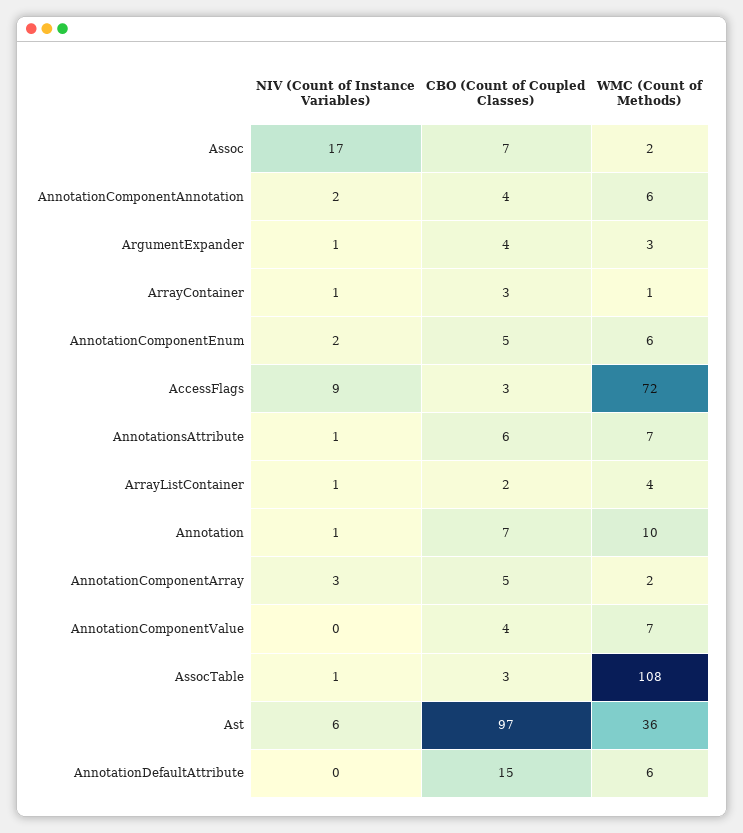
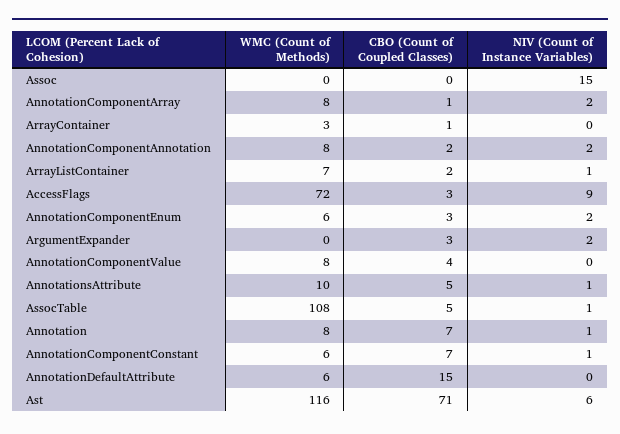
NIV (Count of Instance Variables), Assoc: 17 -> 15
CBO (Count of Coupled Classes), Assoc: 7 -> 0
WMC (Count of Methods), Assoc: 2 -> 0
CBO (Count of Coupled Classes), AnnotationComponentAnnotation: 4 -> 2
WMC (Count of Methods), AnnotationComponentAnnotation: 6 -> 8
NIV (Count of Instance Variables), ArgumentExpander: 1 -> 2
CBO (Count of Coupled Classes), ArgumentExpander: 4 -> 3
WMC (Count of Methods), ArgumentExpander: 3 -> 0
NIV (Count of Instance Variables), ArrayContainer: 1 -> 0
CBO (Count of Coupled Classes), ArrayContainer: 3 -> 1
WMC (Count of Methods), ArrayContainer: 1 -> 3
CBO (Count of Coupled Classes), AnnotationComponentEnum: 5 -> 3
CBO (Count of Coupled Classes), AnnotationsAttribute: 6 -> 5
WMC (Count of Methods), AnnotationsAttribute: 7 -> 10
WMC (Count of Methods), ArrayListContainer: 4 -> 7
WMC (Count of Methods), Annotation: 10 -> 8
NIV (Count of Instance Variables), AnnotationComponentArray: 3 -> 2
CBO (Count of Coupled Classes), AnnotationComponentArray: 5 -> 1
WMC (Count of Methods), AnnotationComponentArray: 2 -> 8
WMC (Count of Methods), AnnotationComponentValue: 7 -> 8
CBO (Count of Coupled Classes), AssocTable: 3 -> 5
CBO (Count of Coupled Classes), Ast: 97 -> 71
WMC (Count of Methods), Ast: 36 -> 116
WMC (Count of Methods), AnnotationComponentConstant: none -> 6
CBO (Count of Coupled Classes), AnnotationComponentConstant: none -> 7
NIV (Count of Instance Variables), AnnotationComponentConstant: none -> 1

